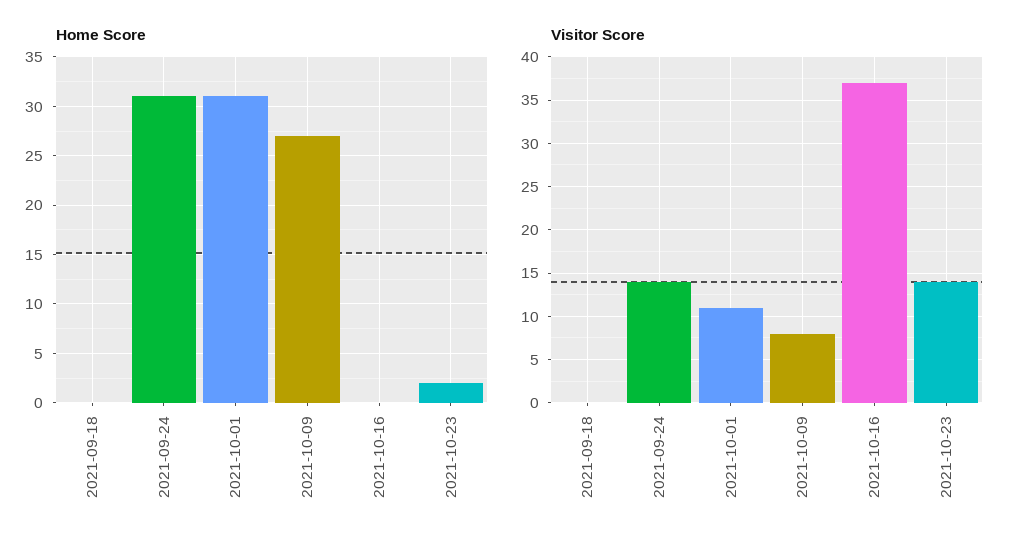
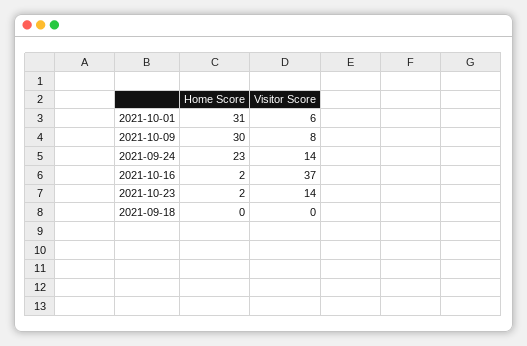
Home Score, 2021-09-24: 31 -> 23
Home Score, 2021-10-09: 27 -> 30
Home Score, 2021-10-16: 0 -> 2
Visitor Score, 2021-10-01: 11 -> 6

